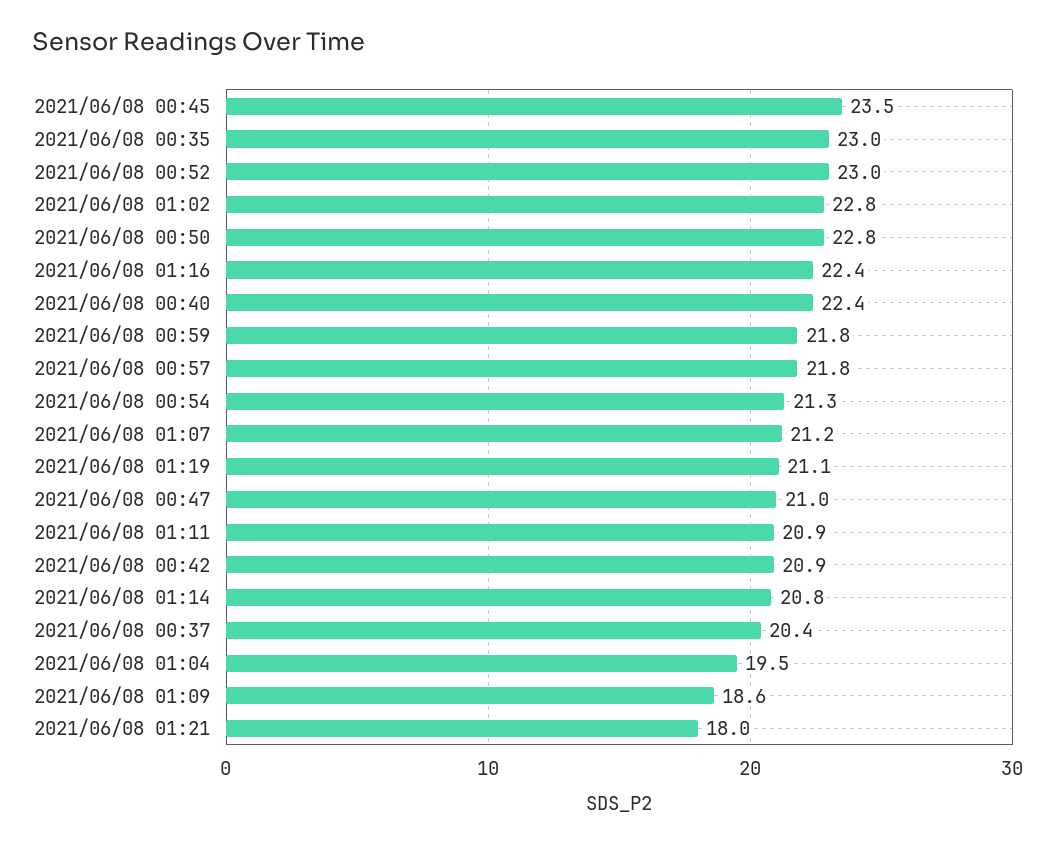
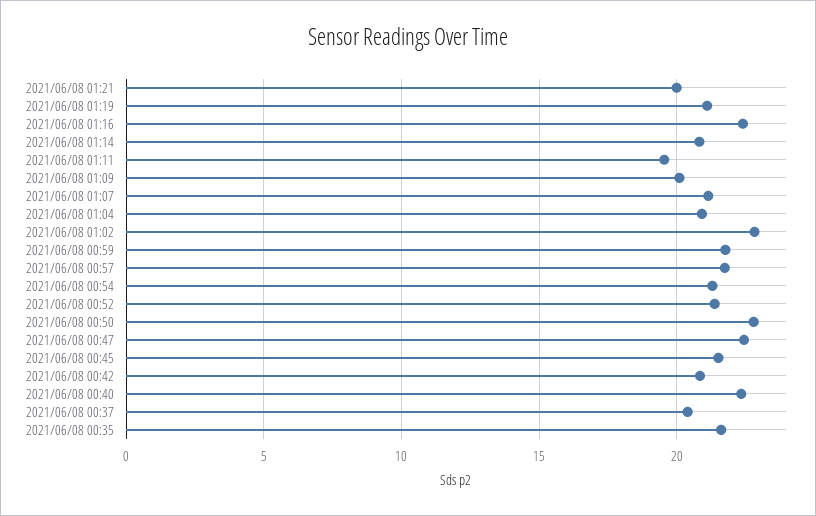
2021/06/08 00:45: 23.5 -> 21.5
2021/06/08 00:35: 23 -> 21.5
2021/06/08 00:52: 23 -> 21.5
2021/06/08 00:47: 21 -> 22.5
2021/06/08 01:11: 20.9 -> 19.5
2021/06/08 01:04: 19.5 -> 21
2021/06/08 01:09: 18.6 -> 20
2021/06/08 01:21: 18 -> 20

